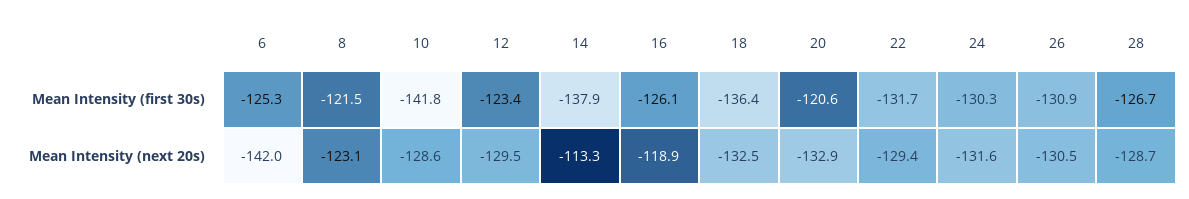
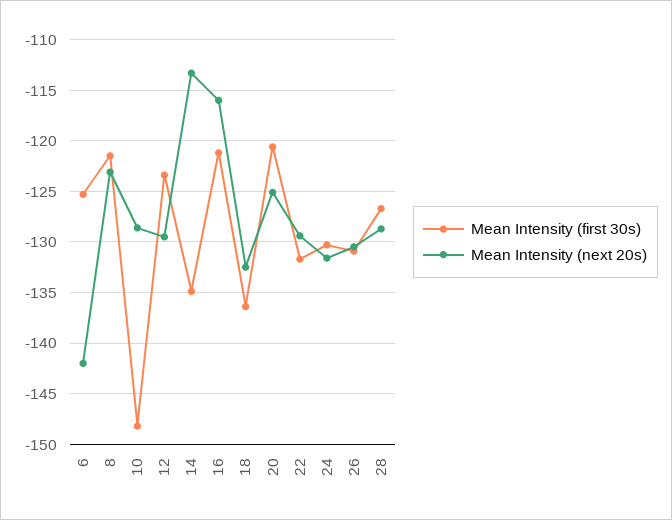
Mean Intensity (first 30s), 10: -141.8 -> -148
Mean Intensity (first 30s), 14: -137.9 -> -135
Mean Intensity (first 30s), 16: -126.1 -> -121
Mean Intensity (next 20s), 16: -118.9 -> -116
Mean Intensity (next 20s), 20: -132.9 -> -125

